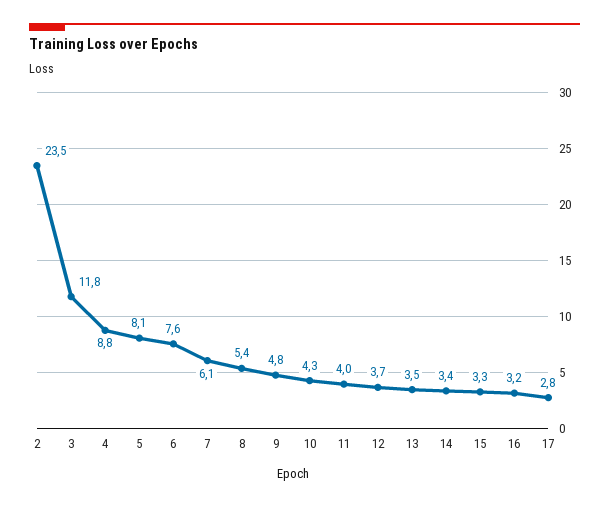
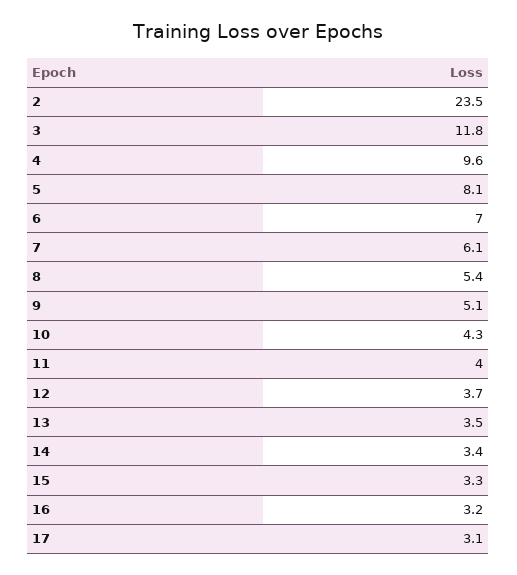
4: 8.8 -> 9.6
6: 7.6 -> 7
9: 4.8 -> 5.1
17: 2.8 -> 3.1

